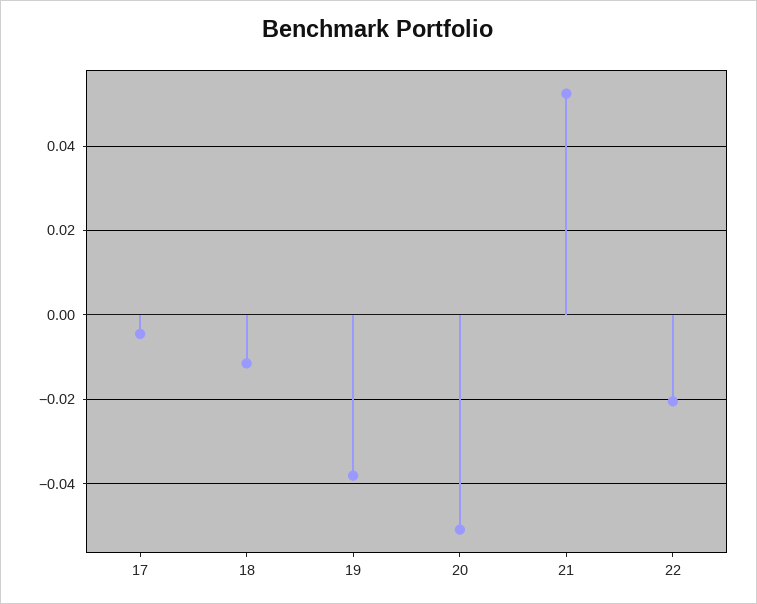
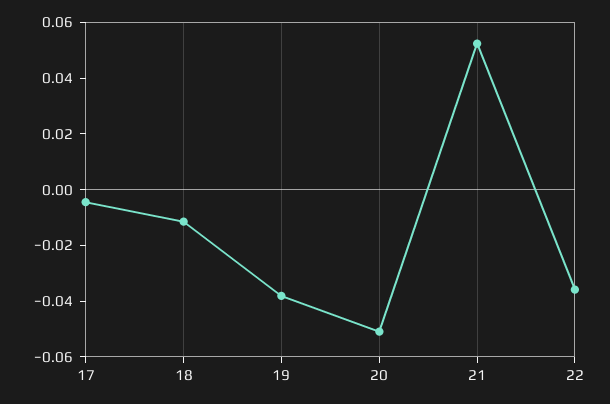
22: -0.02 -> -0.035

